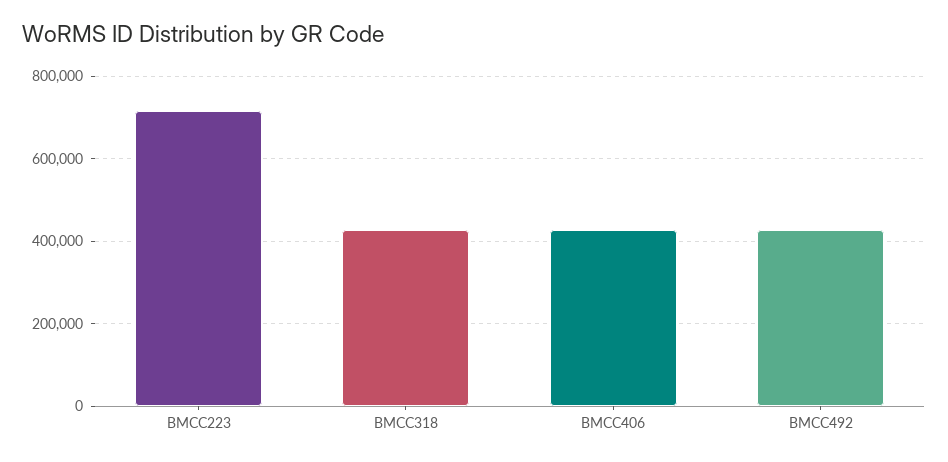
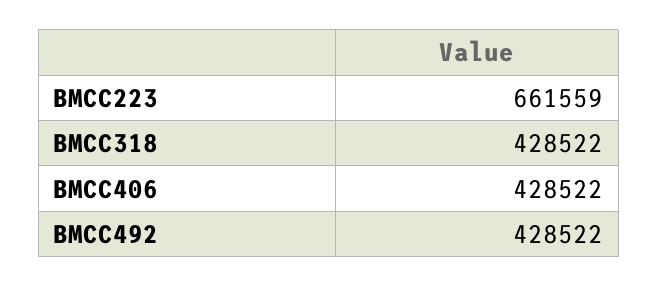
BMCC223: 720000 -> 661559

